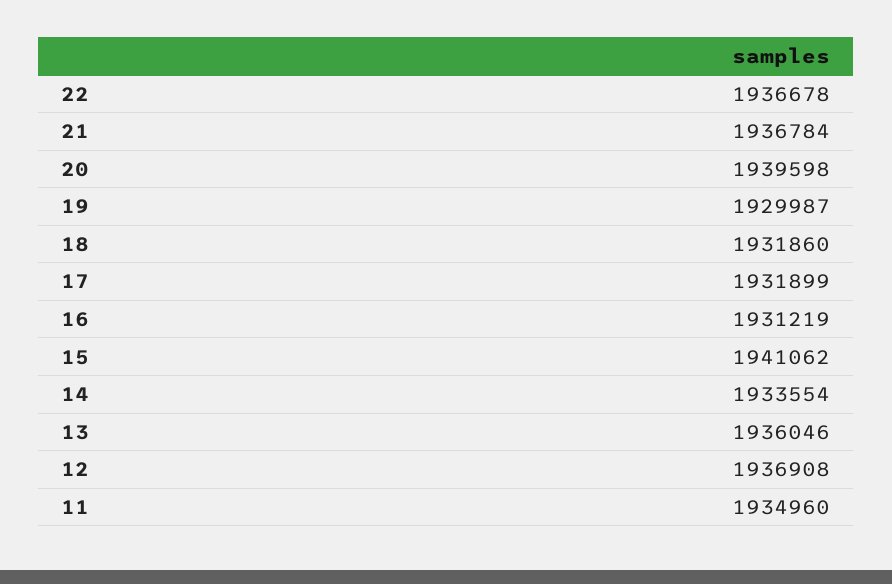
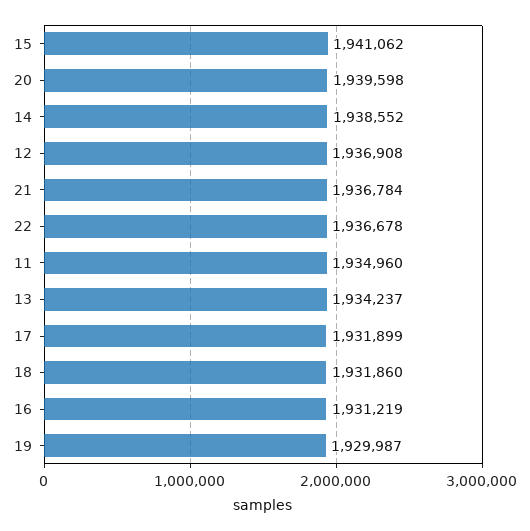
14: 1933554 -> 1938552
13: 1936046 -> 1934237

